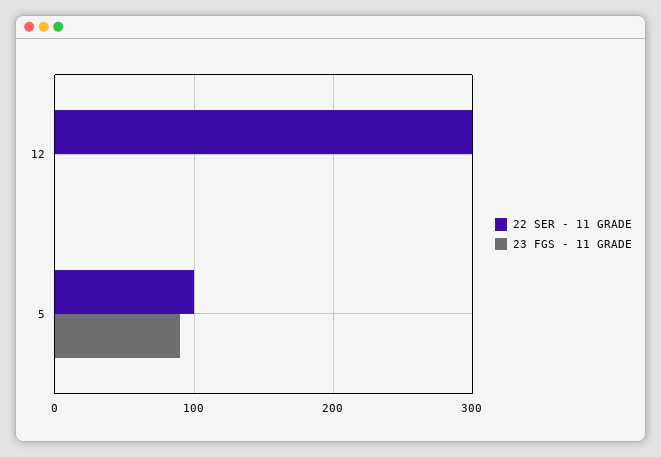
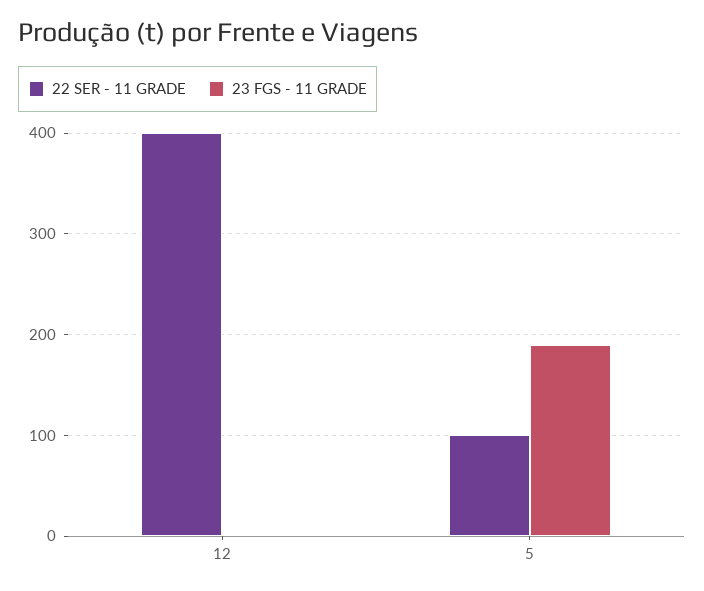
22 SER - 11 GRADE, 12: 300 -> 400
23 FGS - 11 GRADE, 5: 90 -> 190

